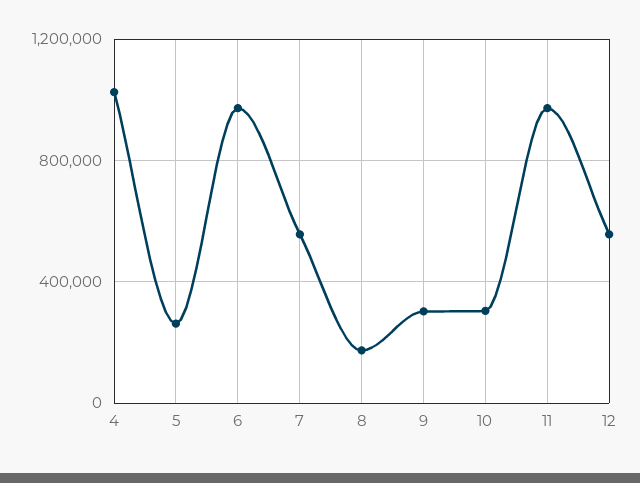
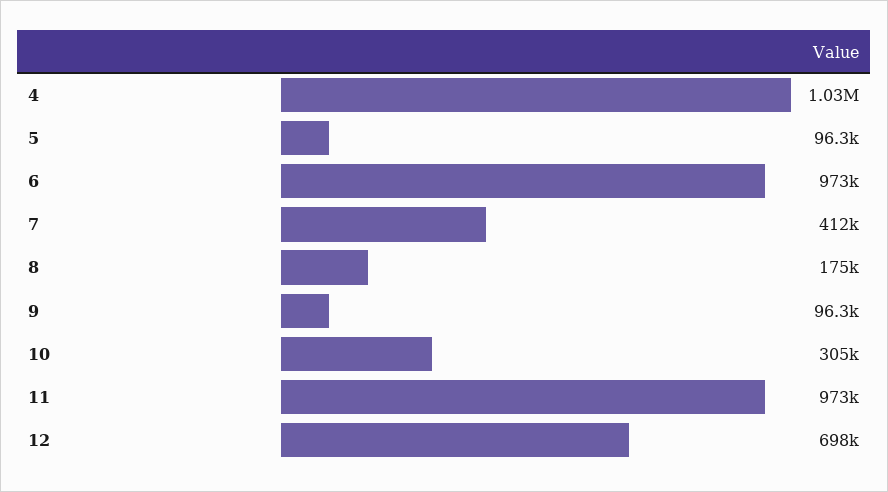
5: 250000 -> 96300
7: 550000 -> 412000
9: 300000 -> 96300
12: 550000 -> 698000

